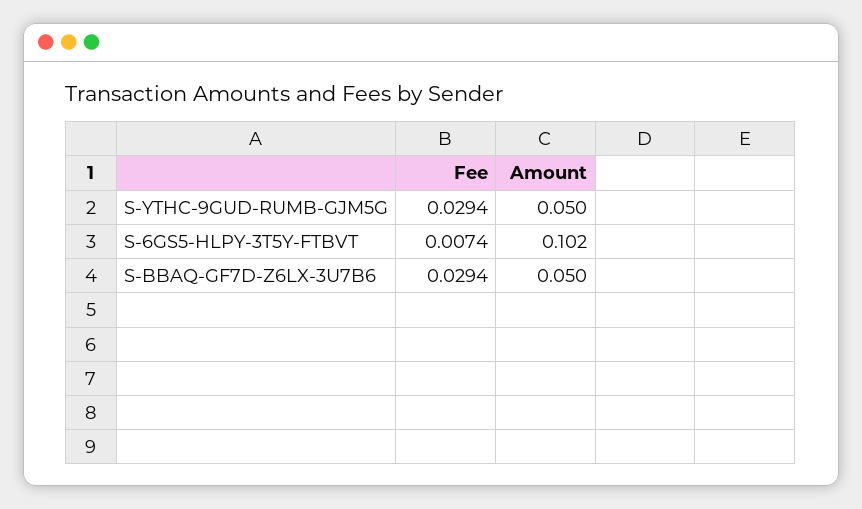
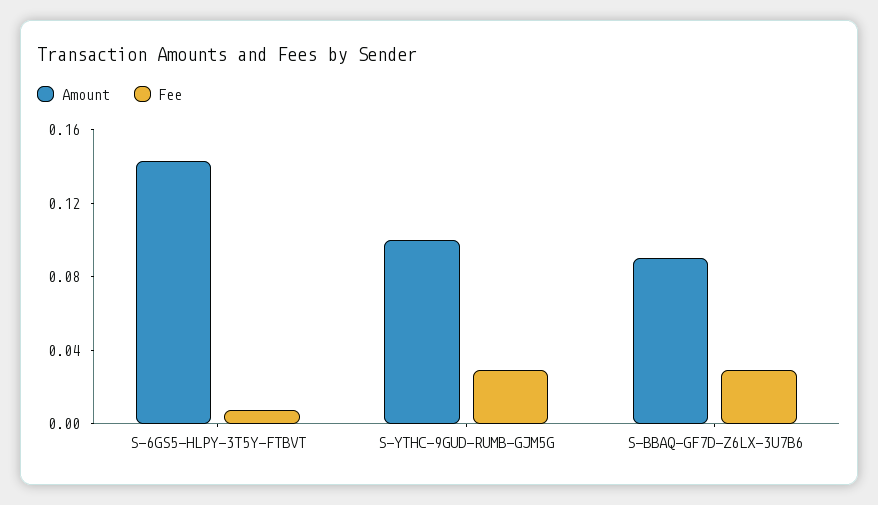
Amount, S-YTHC-9GUD-RUMB-GJM5G: 0.05 -> 0.1
Amount, S-6GS5-HLPY-3T5Y-FTBVT: 0.102 -> 0.14
Amount, S-BBAQ-GF7D-Z6LX-3U7B6: 0.05 -> 0.09

